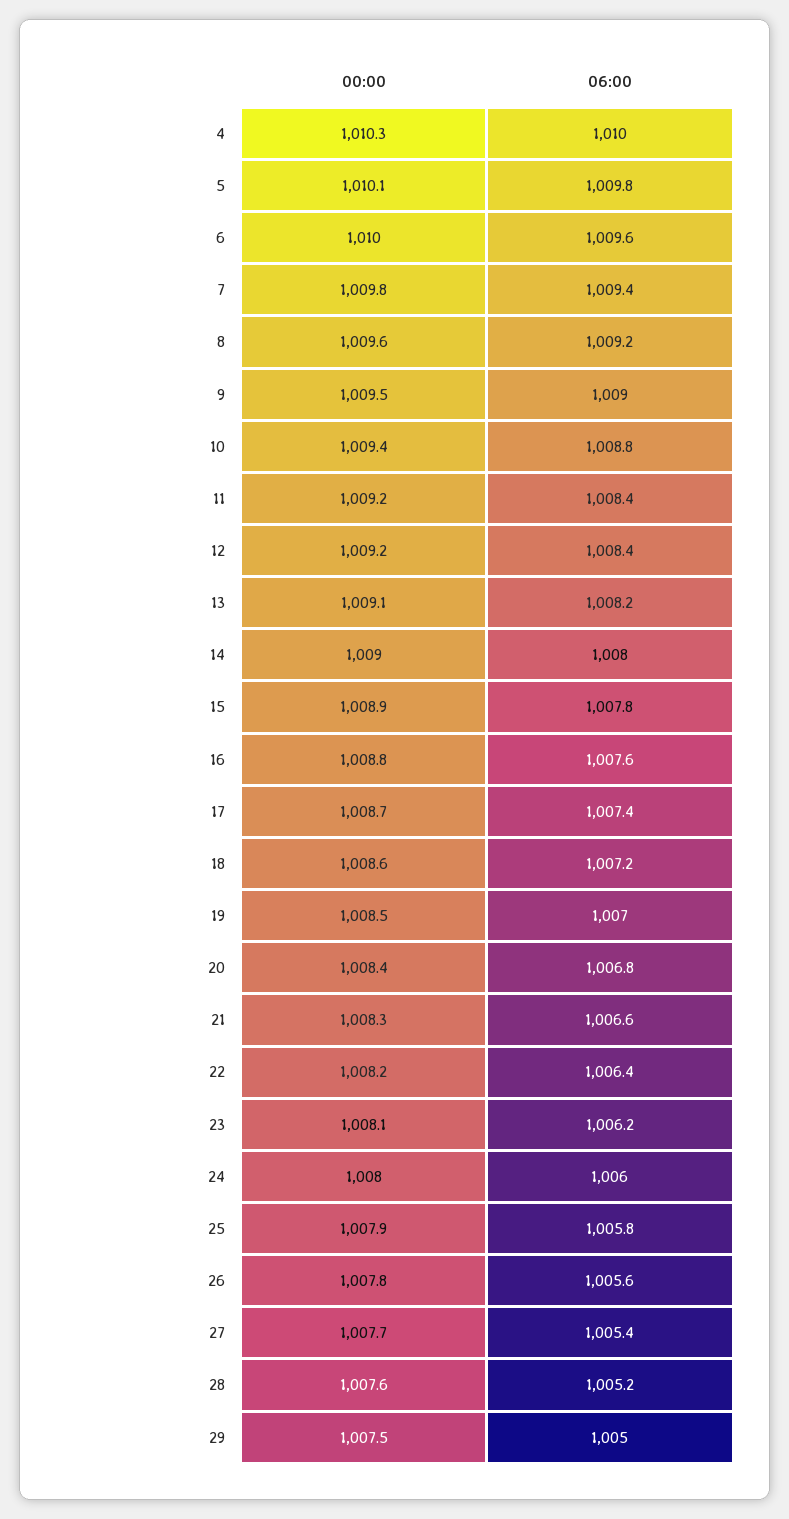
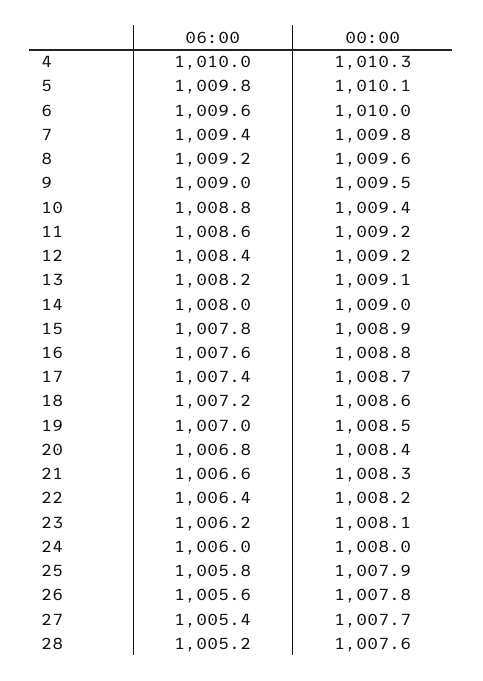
06:00, 11: 1008.4 -> 1008.6
00:00, 29: 1007.5 -> none
06:00, 29: 1005 -> none

